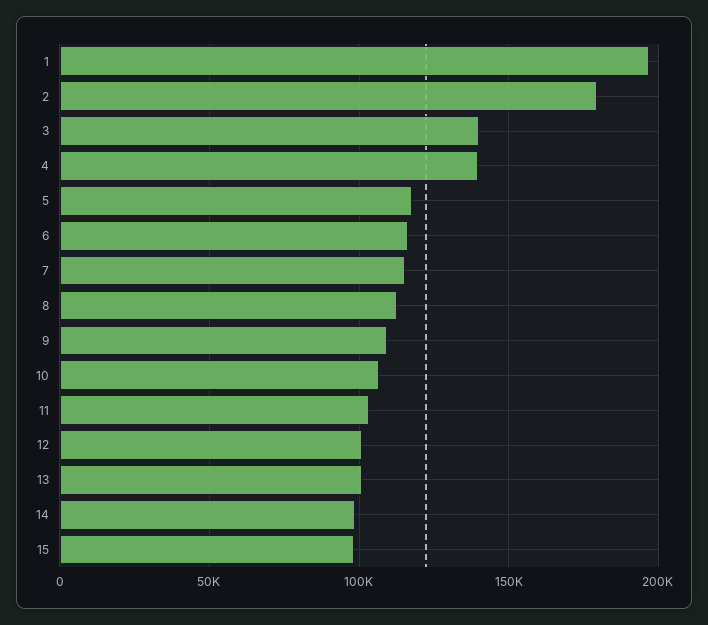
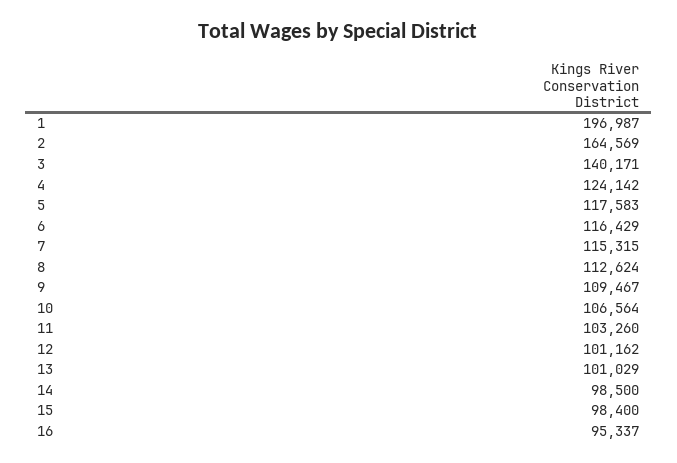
2: 180000 -> 164569
4: 140000 -> 124142
16: none -> 95337

